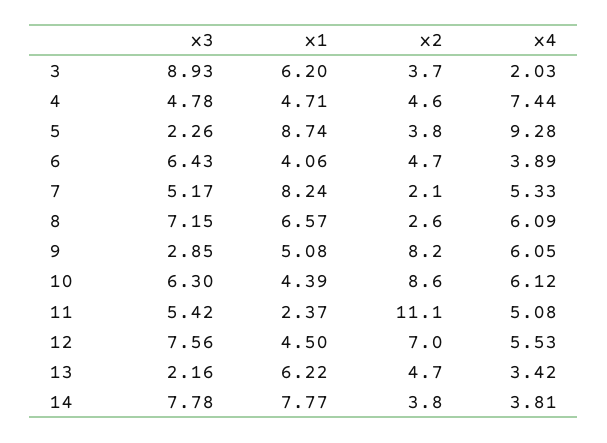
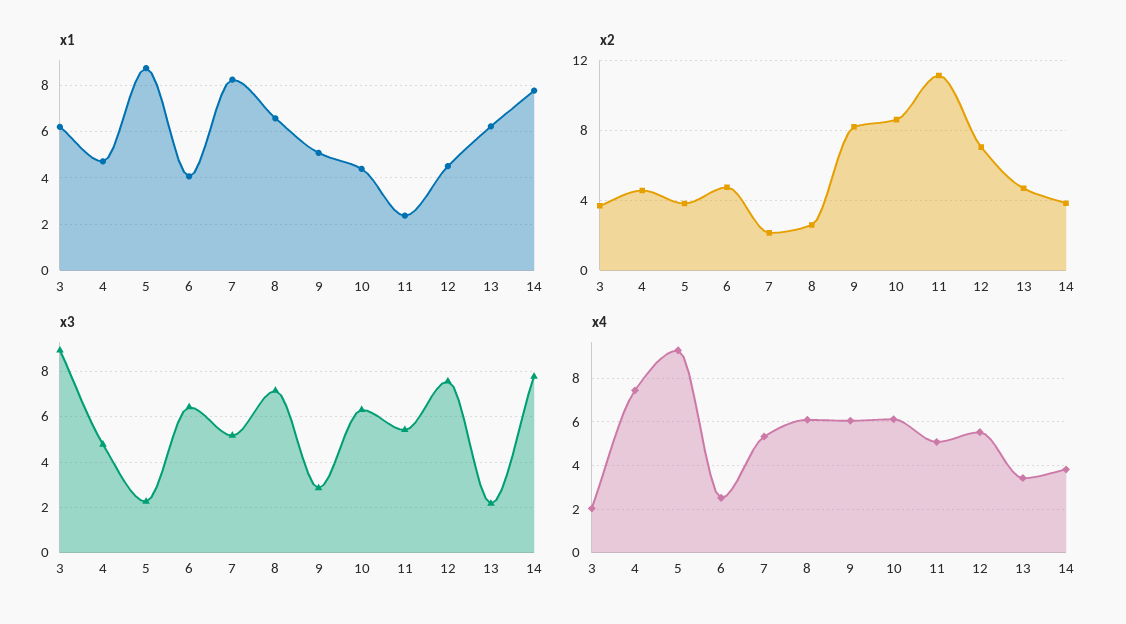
x4, 6: 3.89 -> 2.5

